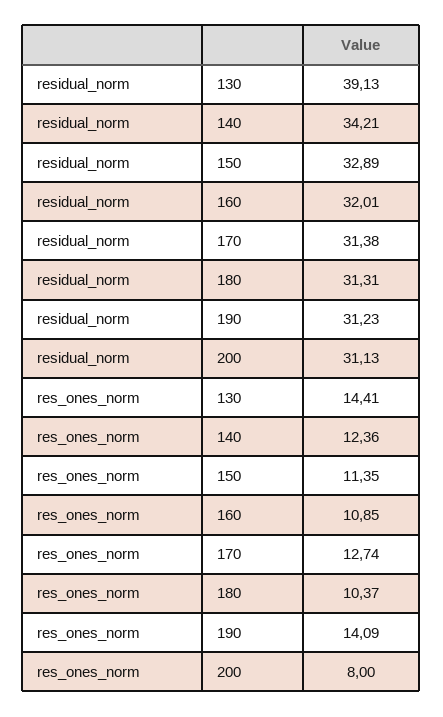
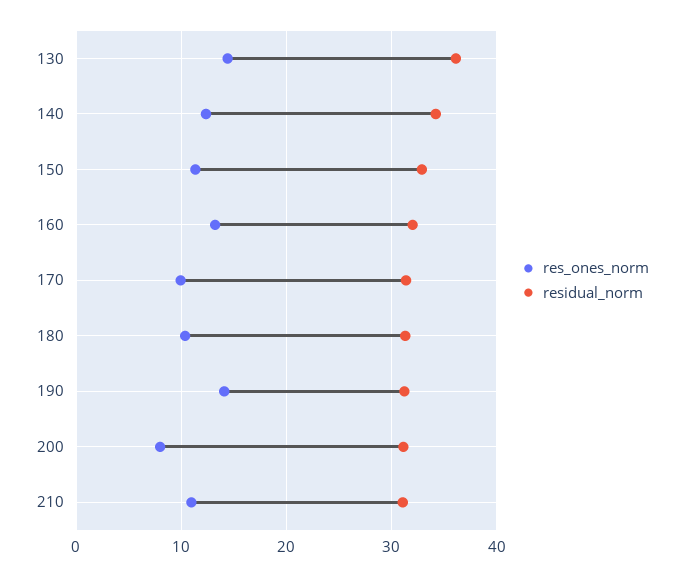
residual_norm, 130: 39.13 -> 36
res_ones_norm, 160: 10.85 -> 13
res_ones_norm, 170: 12.74 -> 10
res_ones_norm, 210: none -> 11
residual_norm, 210: none -> 31

